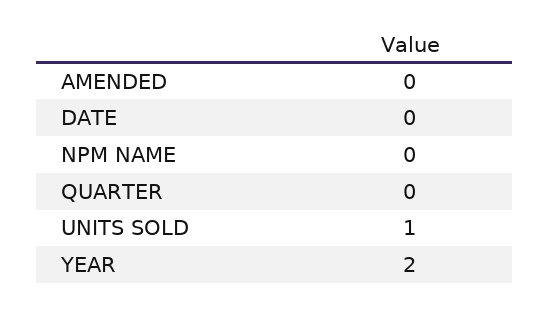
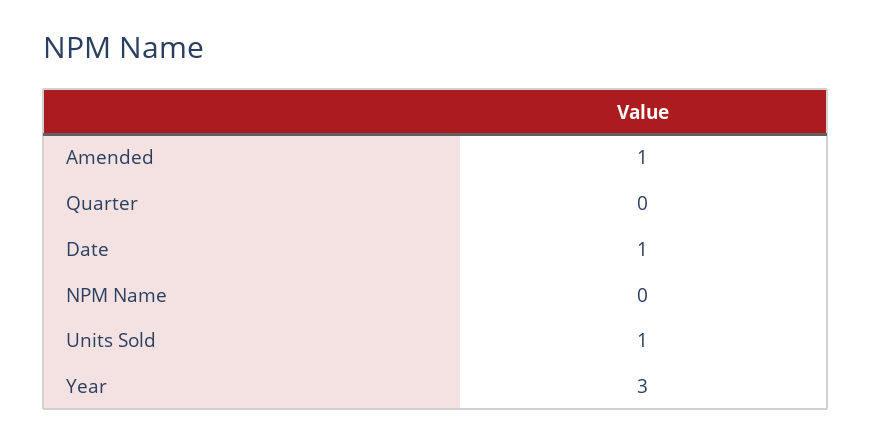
AMENDED: 0 -> 1
DATE: 0 -> 1
YEAR: 2 -> 3

